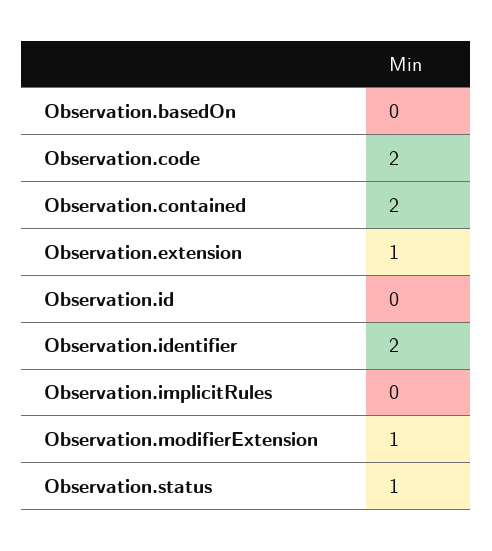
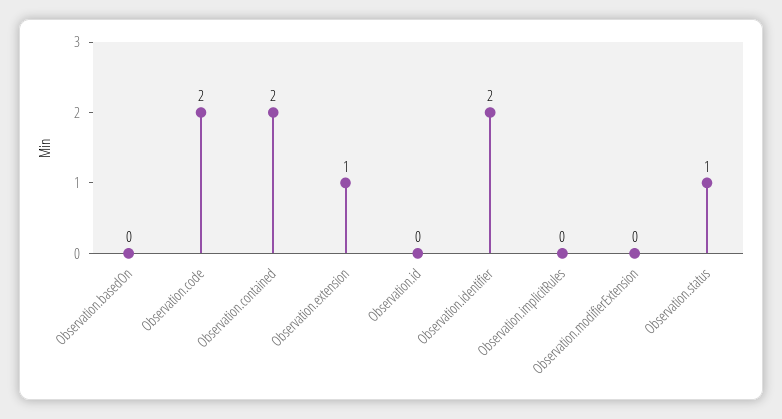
Observation.modifierExtension: 1 -> 0

